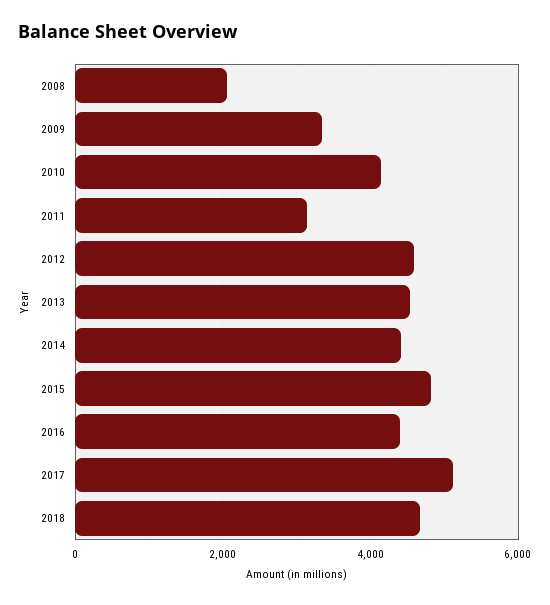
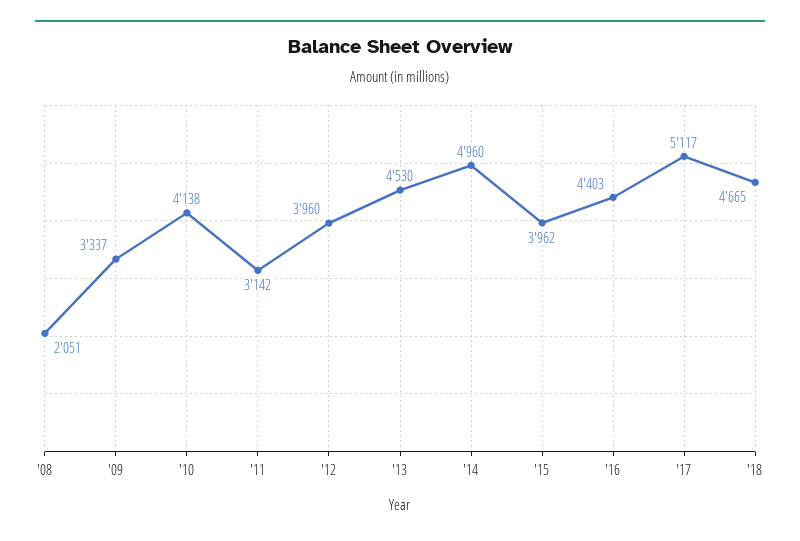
2012: 4600 -> 3960
2014: 4400 -> 4960
2015: 4800 -> 3962

